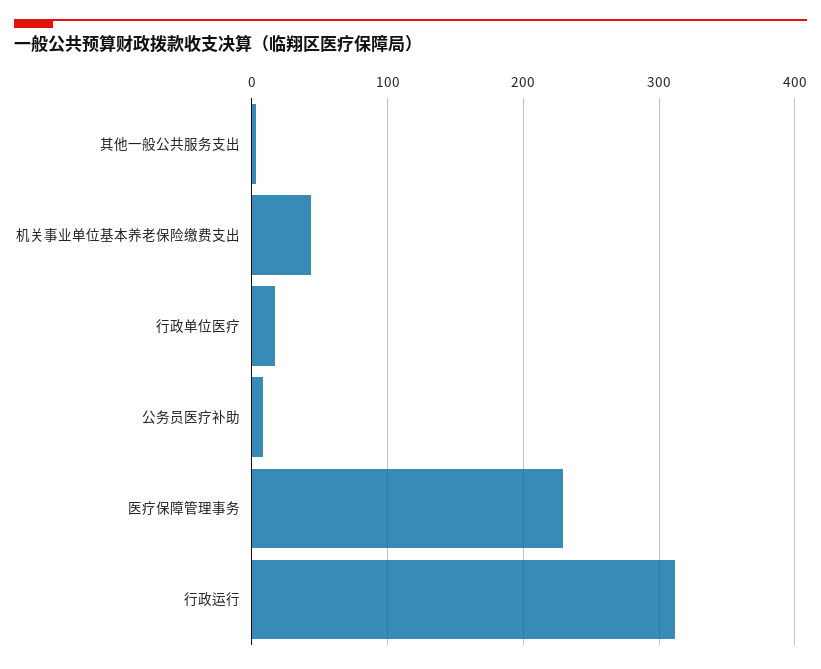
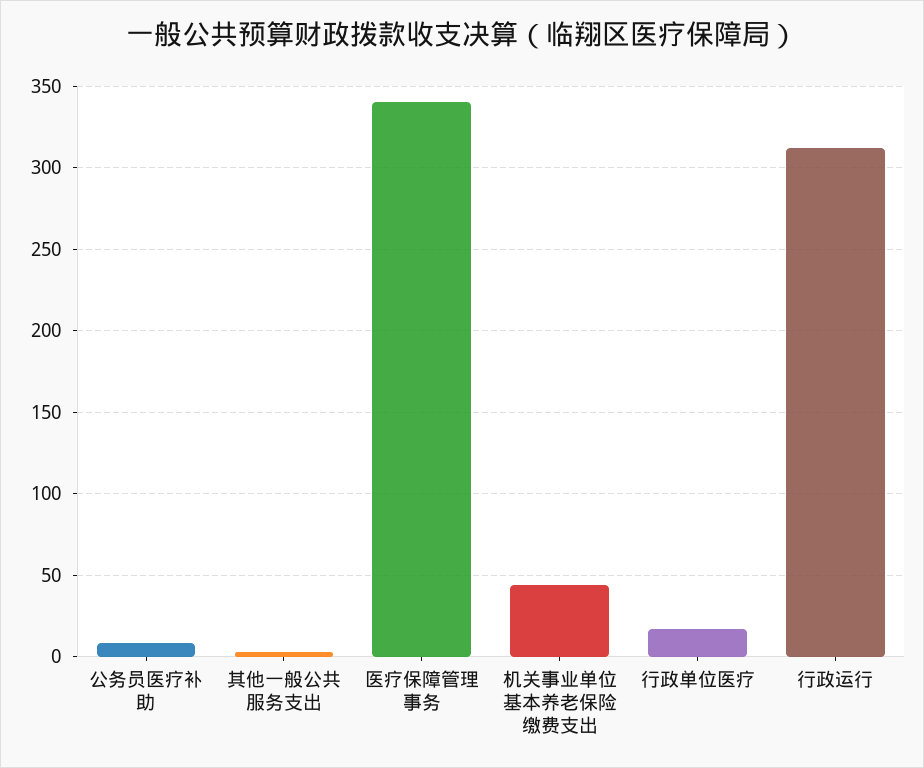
医疗保障管理事务: 230 -> 340

